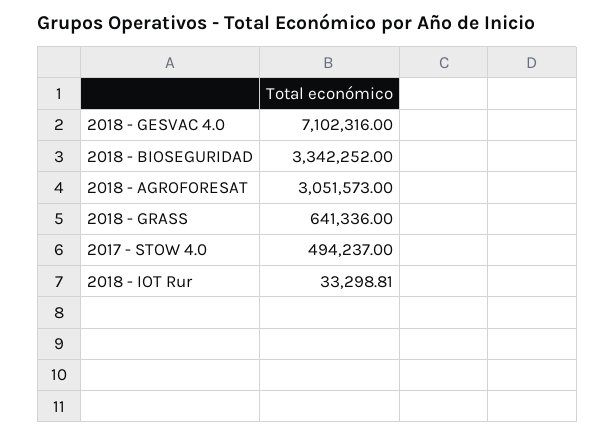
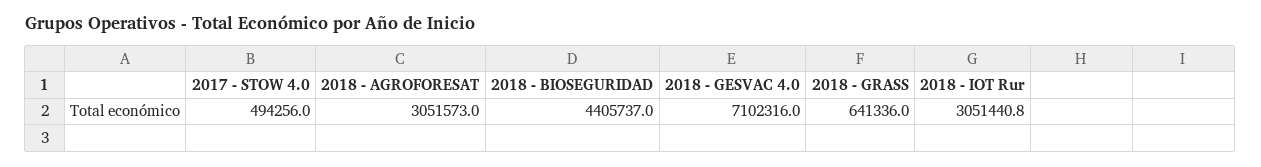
2018 - BIOSEGURIDAD: 3342252 -> 4405737
2017 - STOW 4.0: 494237 -> 494256
2018 - IOT Rur: 33298.81 -> 3051440.8

